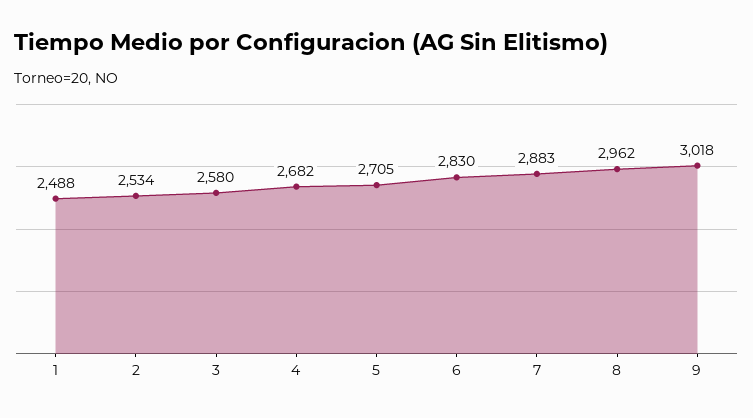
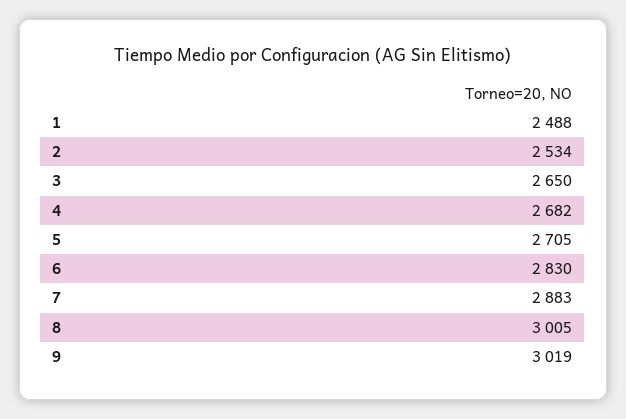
3: 2580 -> 2650
8: 2962 -> 3005
9: 3018 -> 3019

